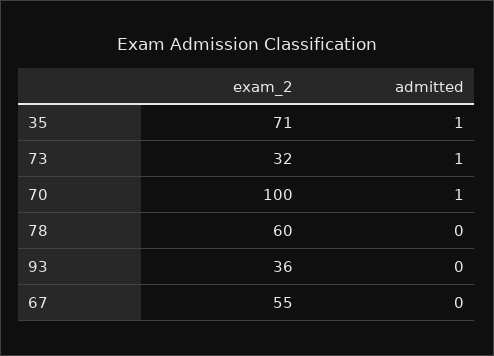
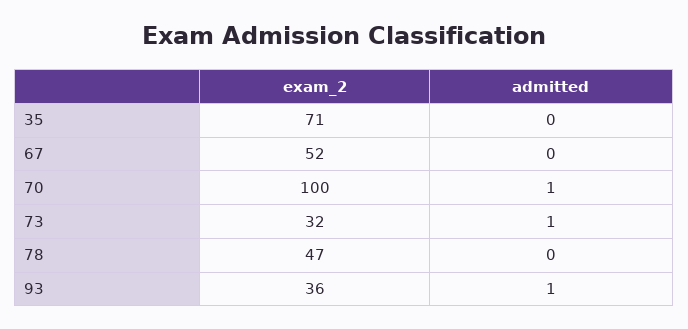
admitted, 35: 1 -> 0
exam_2, 78: 60 -> 47
admitted, 93: 0 -> 1
exam_2, 67: 55 -> 52

